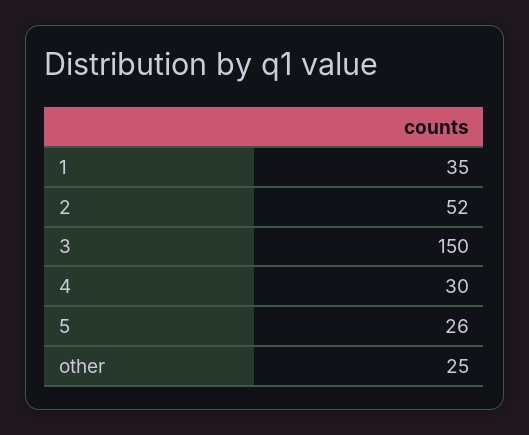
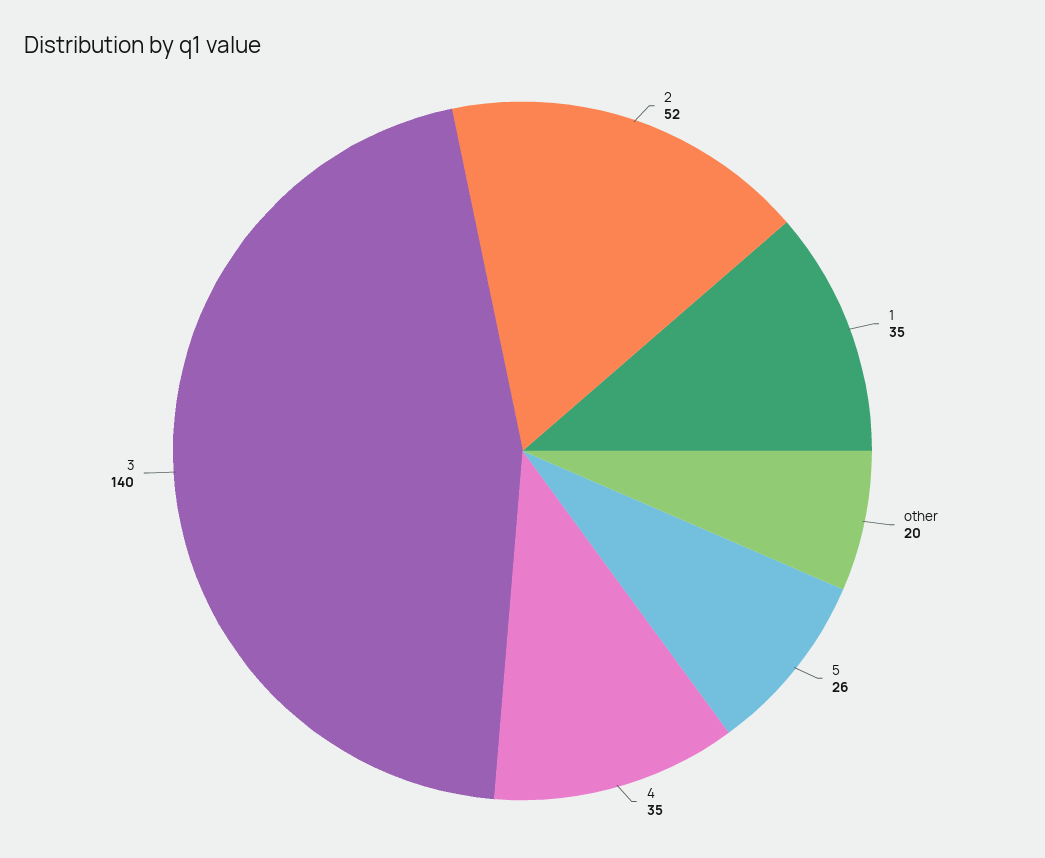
3: 150 -> 140
4: 30 -> 35
other: 25 -> 20

